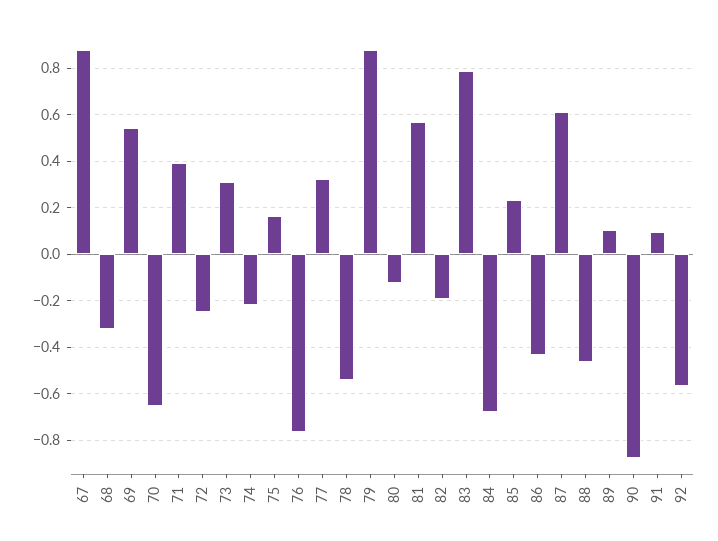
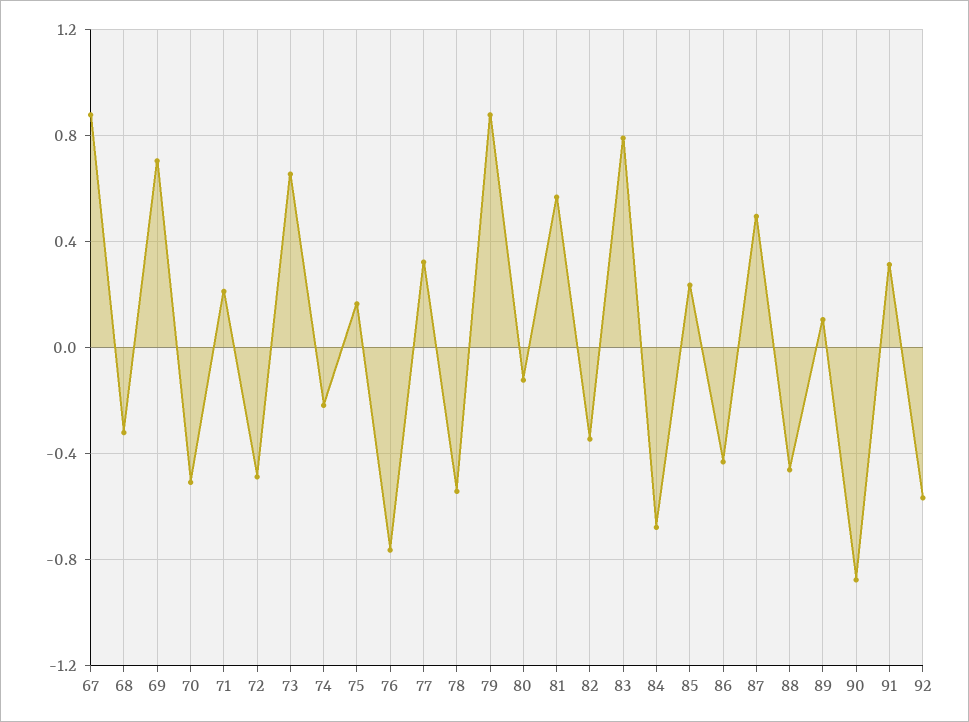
69: 0.55 -> 0.7
70: -0.65 -> -0.5
71: 0.4 -> 0.2
72: -0.25 -> -0.5
73: 0.3 -> 0.65
82: -0.2 -> -0.35
87: 0.6 -> 0.5
91: 0.1 -> 0.3

